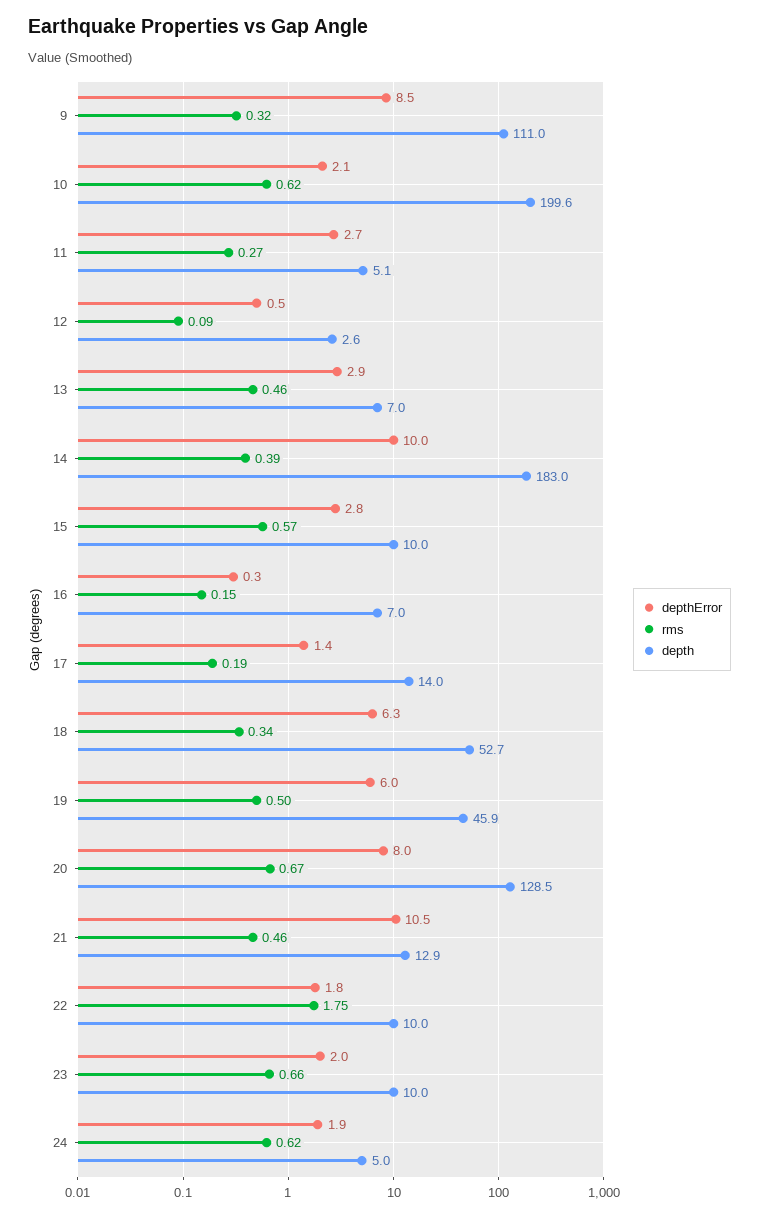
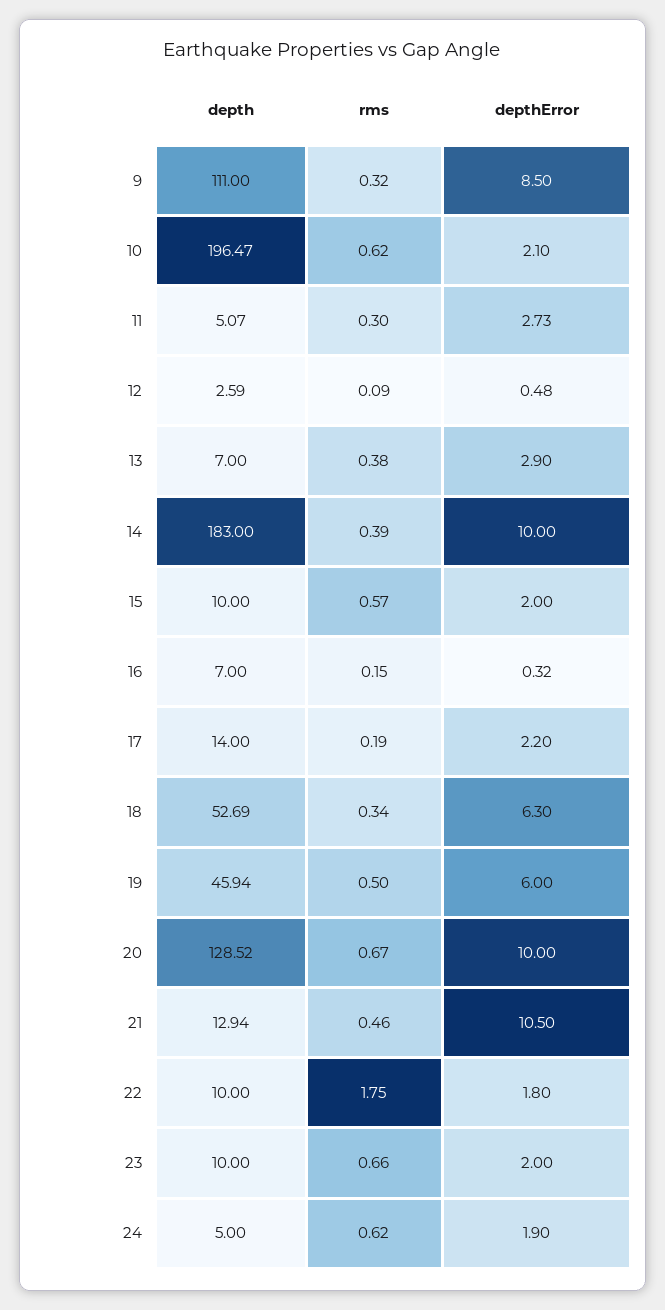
depth, 10: 199.6 -> 196.47
rms, 11: 0.27 -> 0.3
rms, 13: 0.46 -> 0.38
depthError, 15: 2.8 -> 2
depthError, 17: 1.4 -> 2.2
depthError, 20: 8 -> 10

